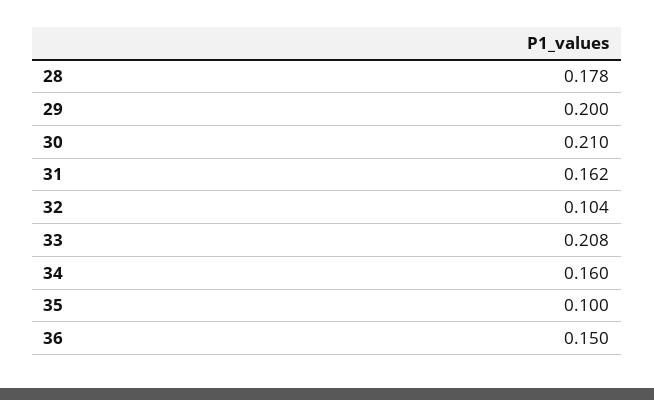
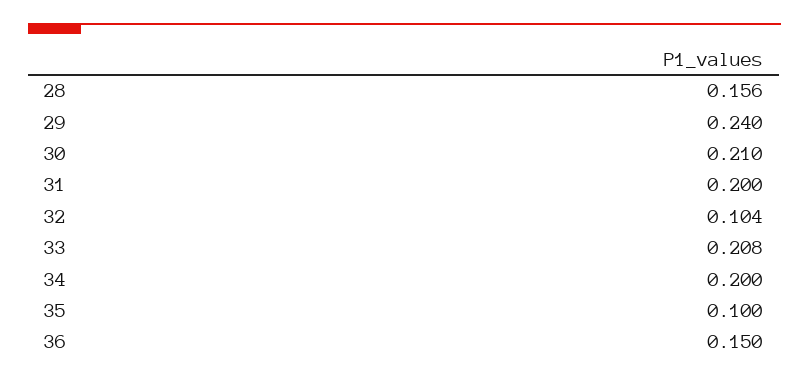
28: 0.178 -> 0.156
29: 0.2 -> 0.24
31: 0.162 -> 0.2
34: 0.16 -> 0.2

